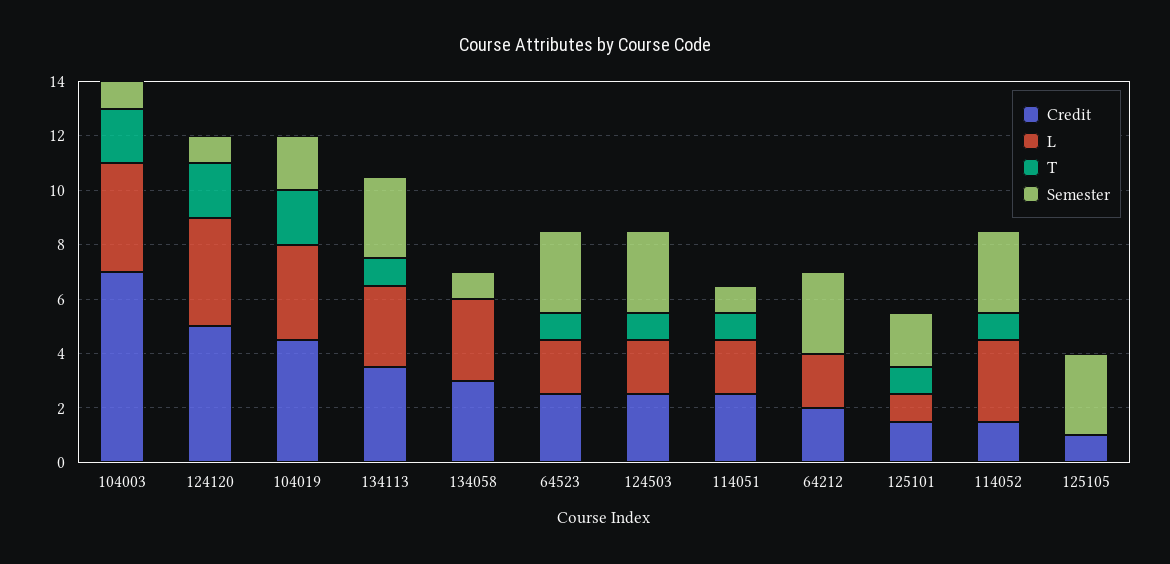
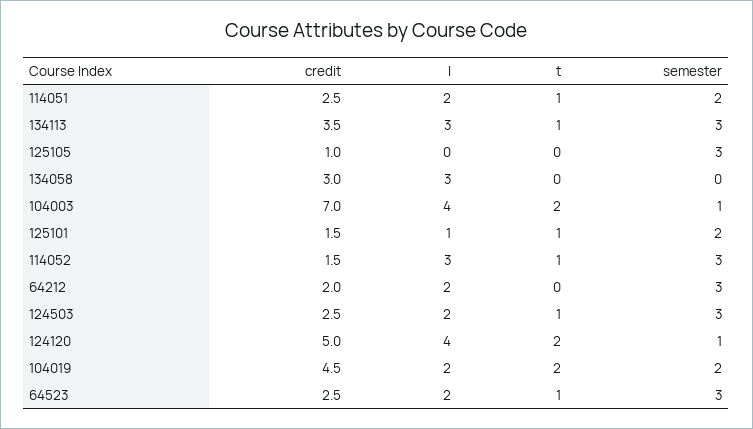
L, 104019: 3.5 -> 2
Semester, 134058: 1 -> 0
Semester, 114051: 1 -> 2

